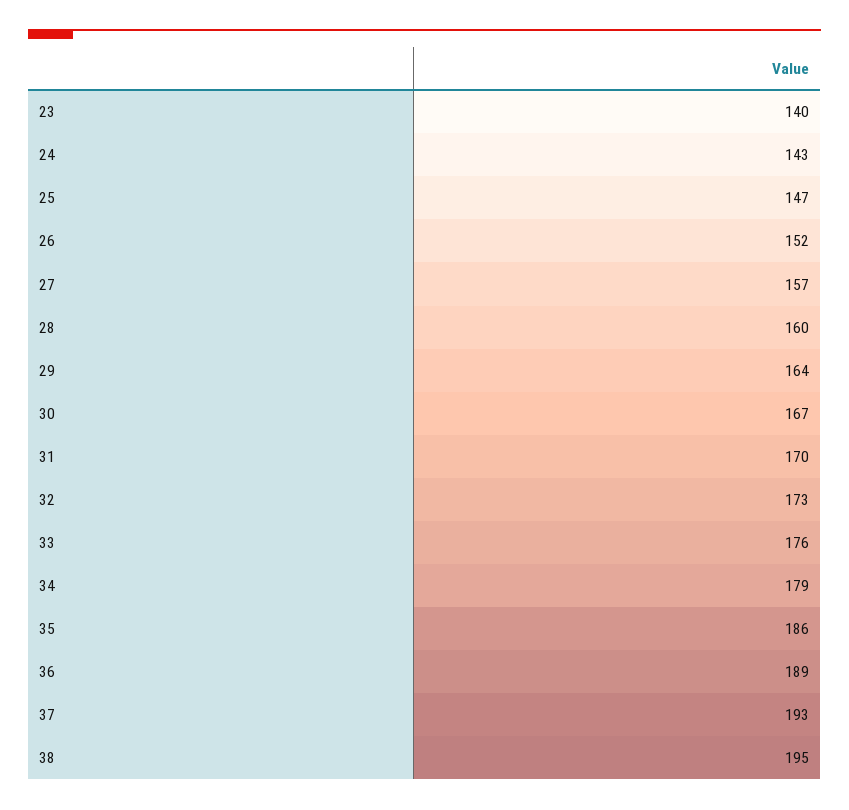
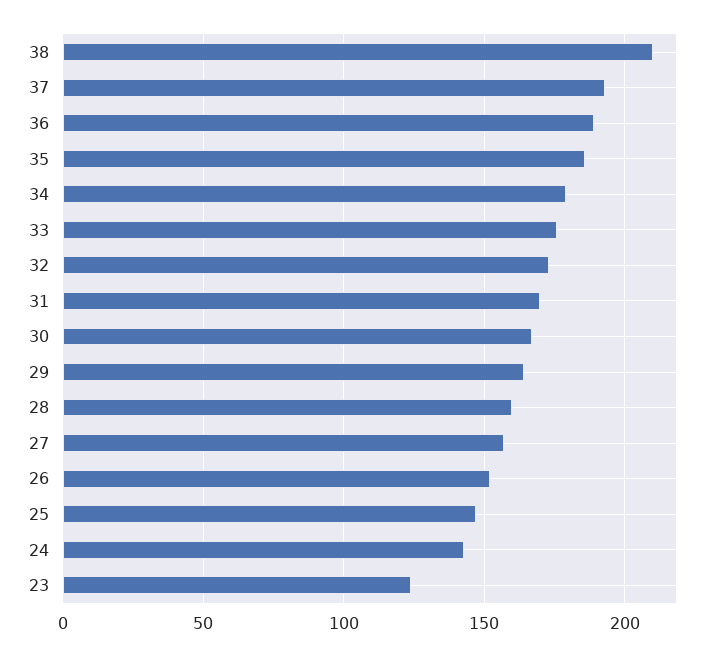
23: 140 -> 125
38: 195 -> 210

